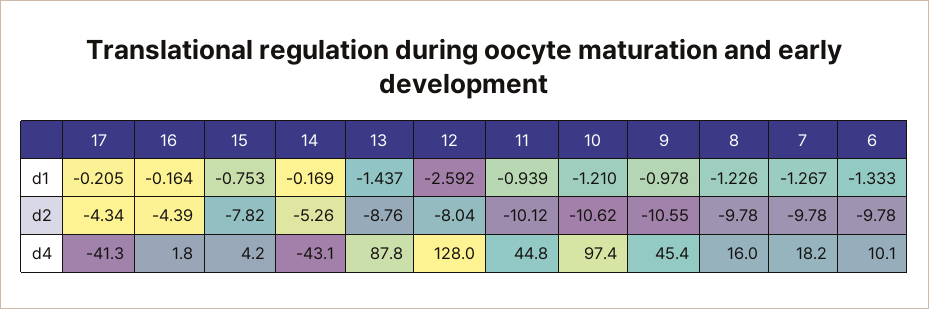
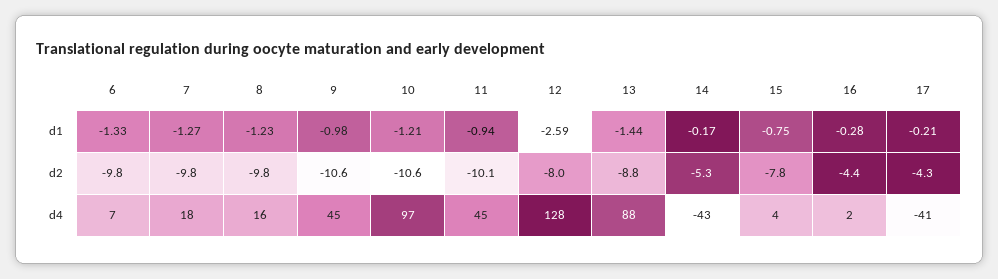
16, d1: -0.164 -> -0.28
6, d4: 10.1 -> 7

